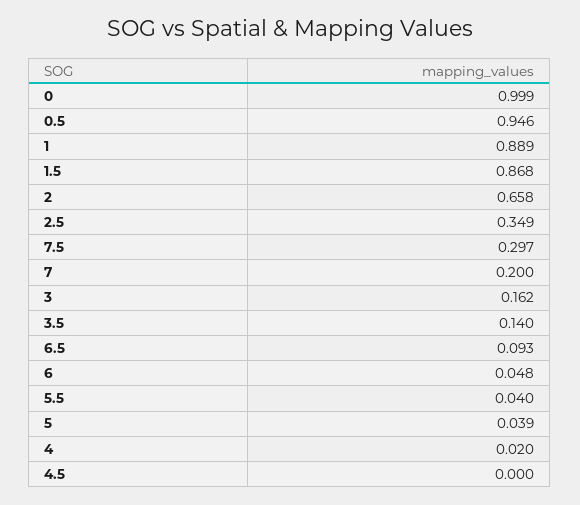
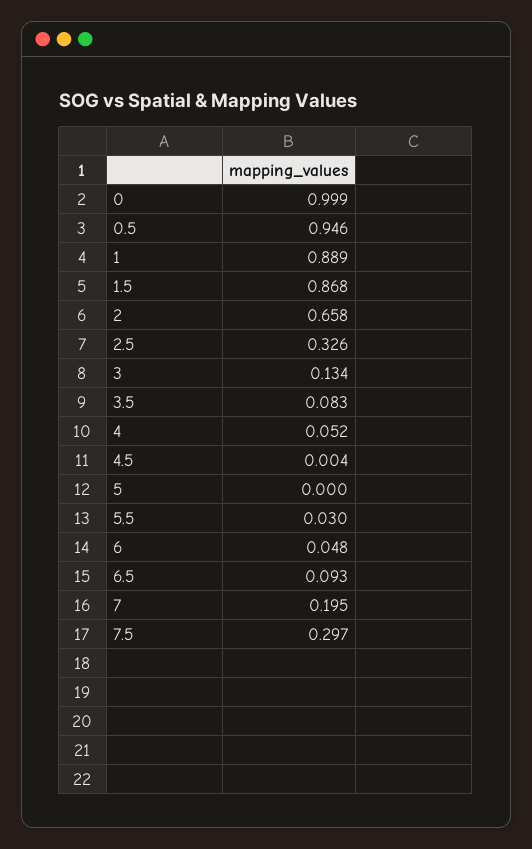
2.5: 0.349 -> 0.326
7: 0.2 -> 0.195
3: 0.162 -> 0.134
3.5: 0.14 -> 0.083
5.5: 0.04 -> 0.03
5: 0.039 -> 0
4: 0.02 -> 0.052
4.5: 0 -> 0.004

